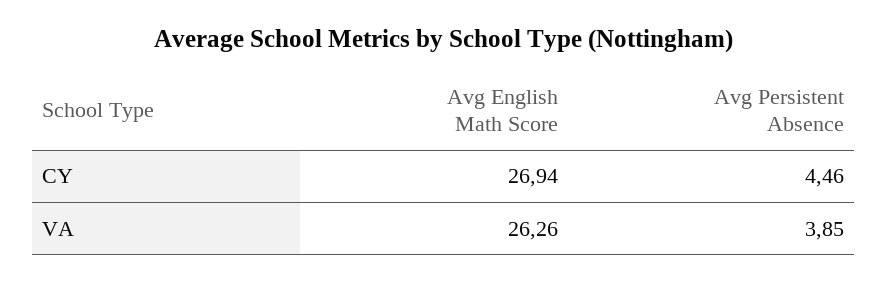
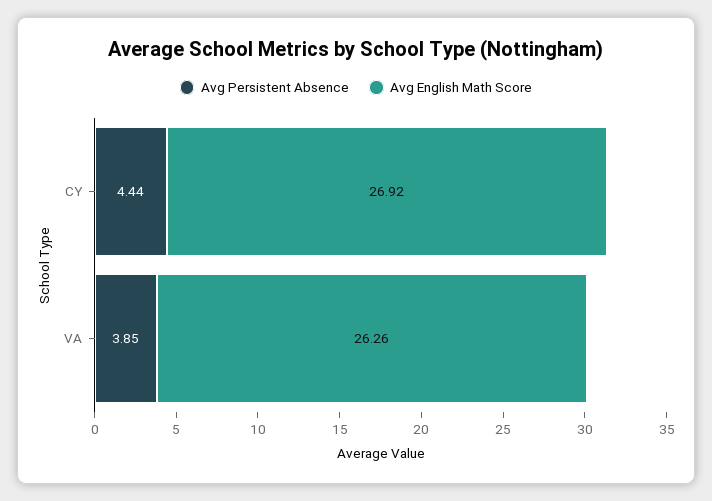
Avg English Math Score, CY: 26.94 -> 26.92
Avg Persistent Absence, CY: 4.46 -> 4.44

